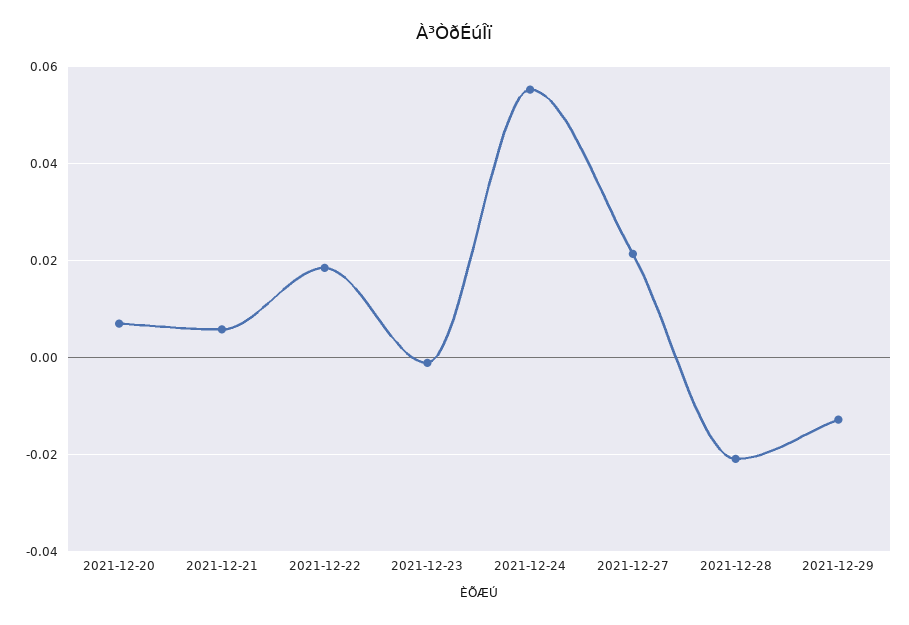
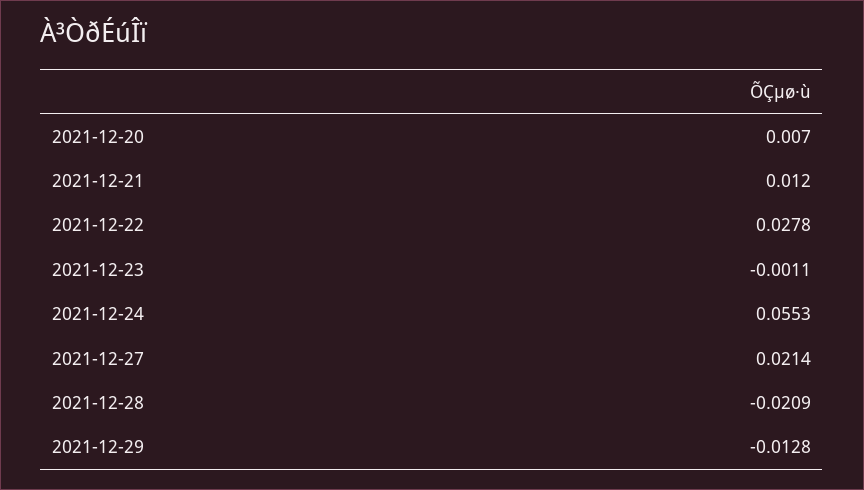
2021-12-21: 0.006 -> 0.012
2021-12-22: 0.018 -> 0.0278

